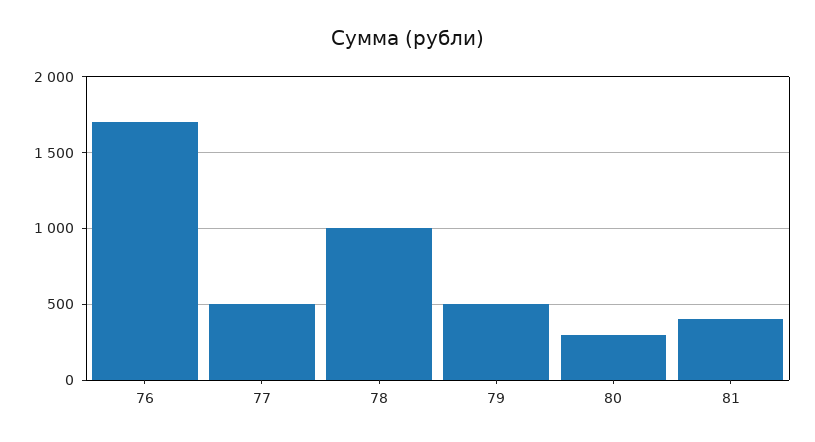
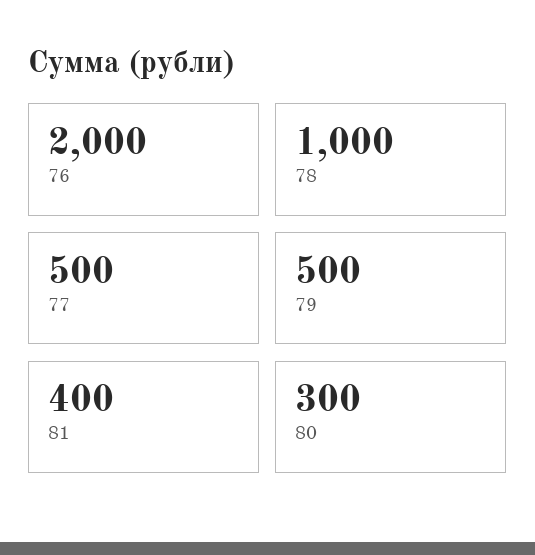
76: 1700 -> 2000

